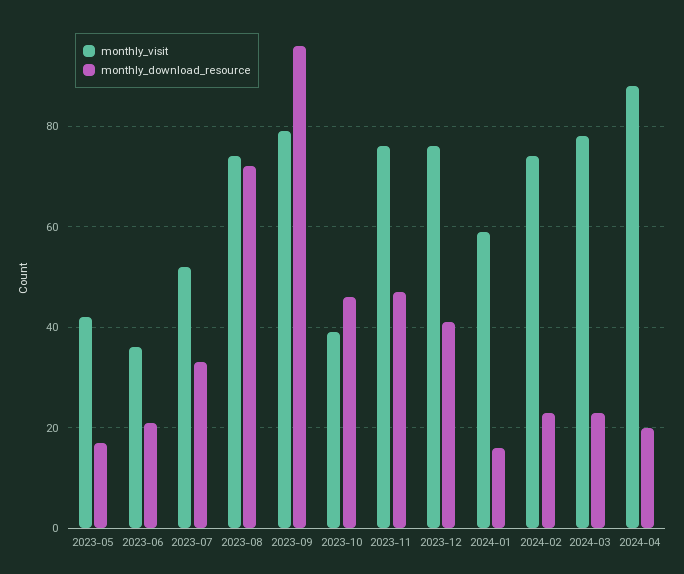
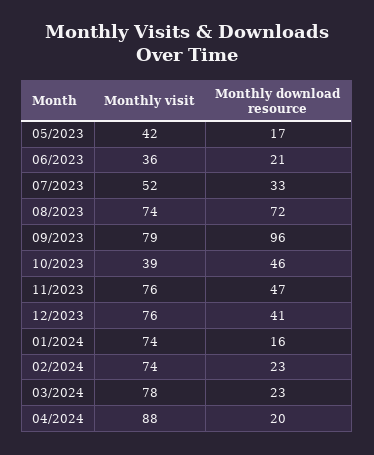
monthly_visit, 2024-01: 60 -> 74

